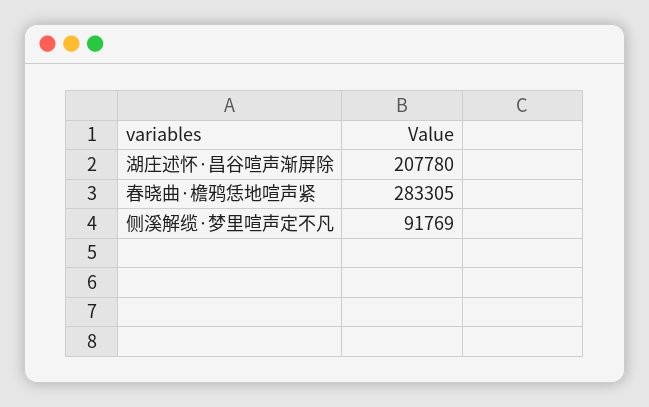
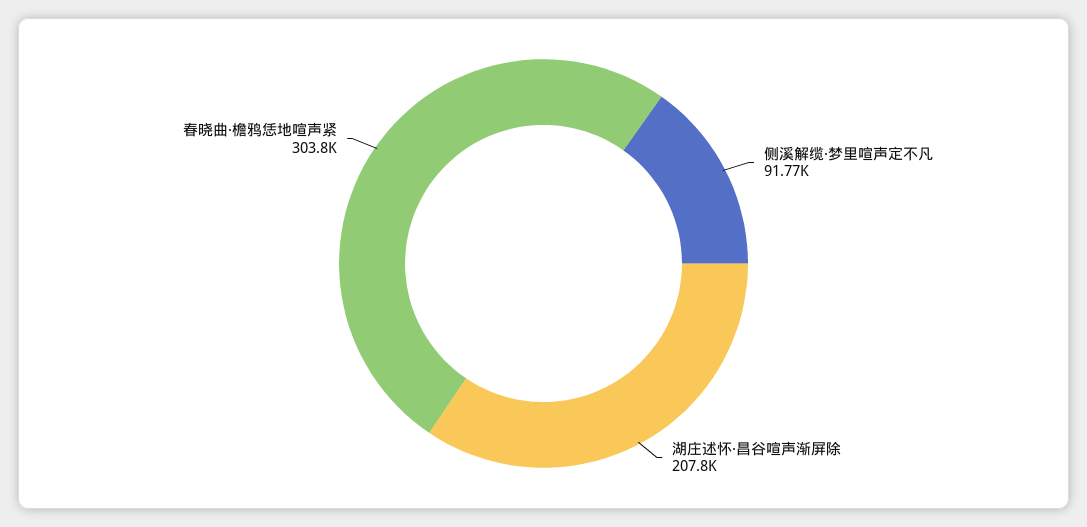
春晓曲·檐鸦恁地喧声紧: 283305 -> 303800

